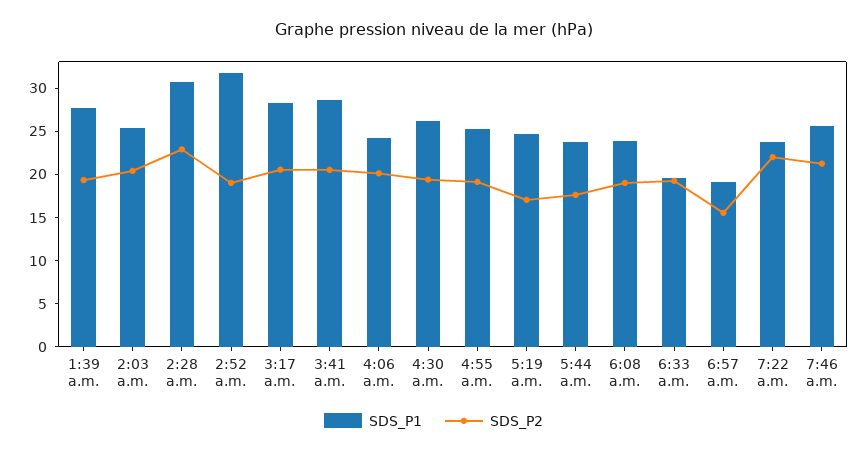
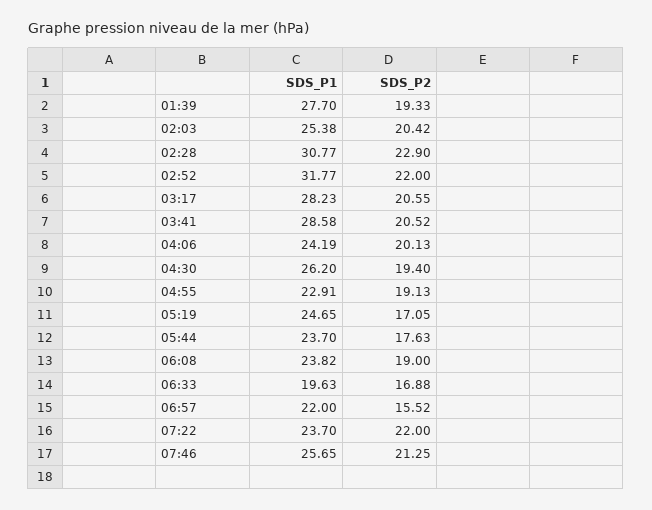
SDS_P2, 2:52 a.m.: 19 -> 22
SDS_P1, 4:55 a.m.: 25 -> 22.91
SDS_P2, 6:33 a.m.: 19 -> 16.88
SDS_P1, 6:57 a.m.: 19 -> 22

